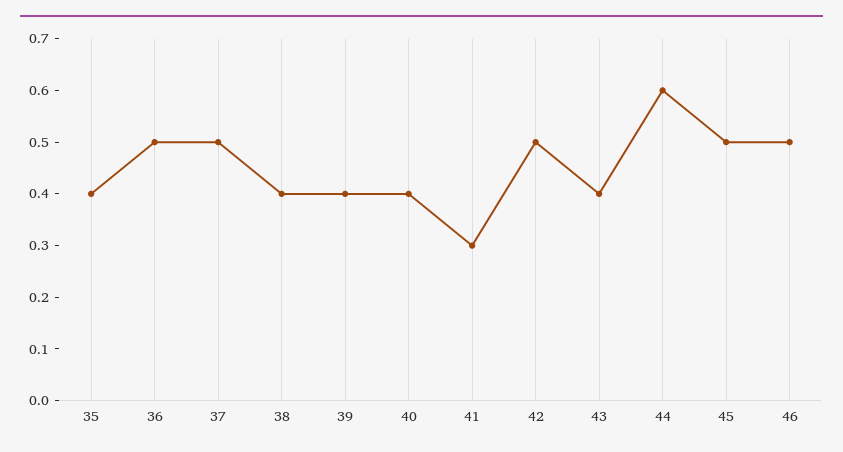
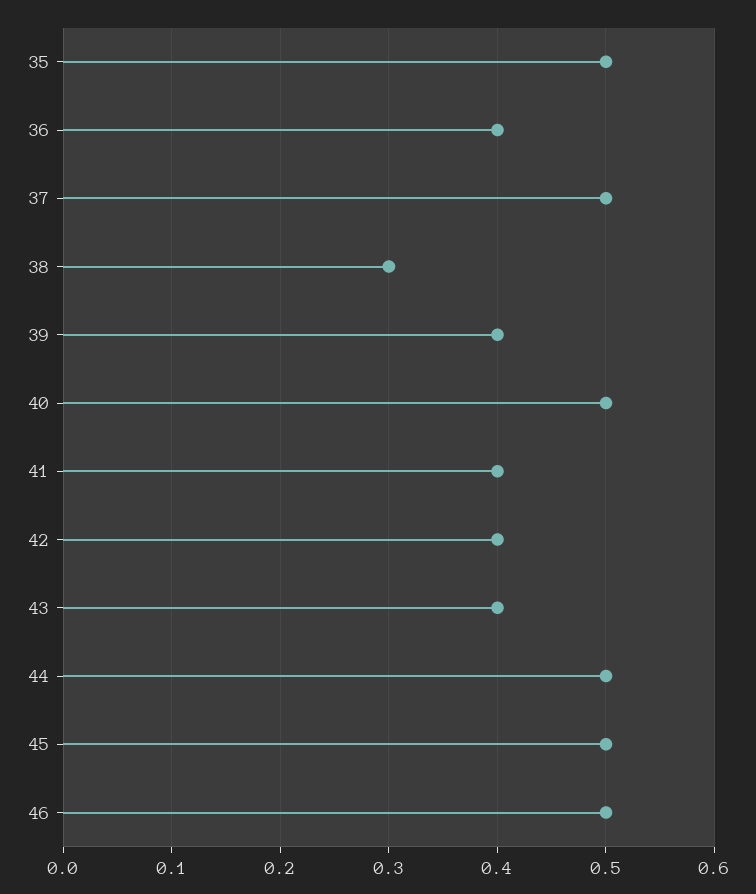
35: 0.4 -> 0.5
36: 0.5 -> 0.4
38: 0.4 -> 0.3
40: 0.4 -> 0.5
41: 0.3 -> 0.4
42: 0.5 -> 0.4
44: 0.6 -> 0.5

